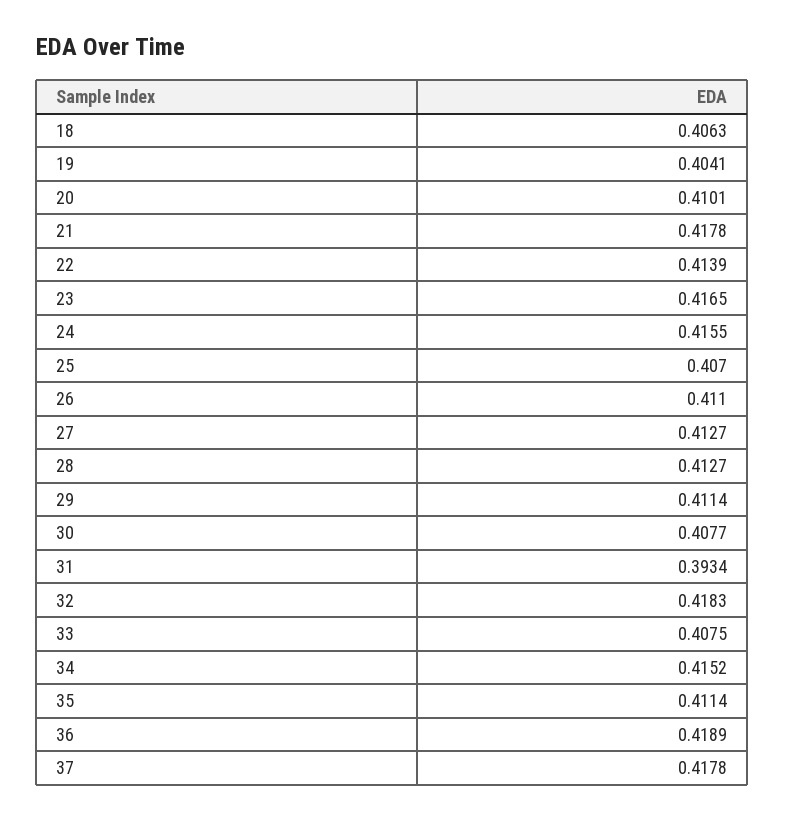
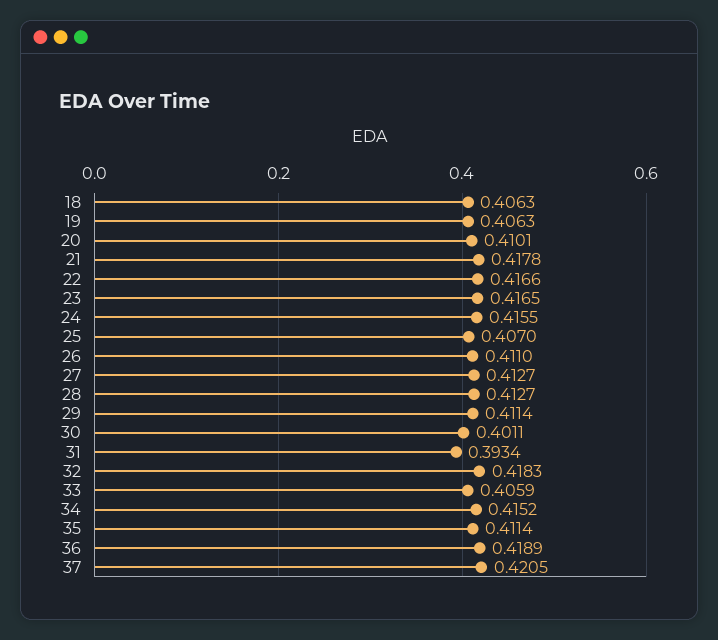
19: 0.4041 -> 0.4063
22: 0.4139 -> 0.4166
30: 0.4077 -> 0.4011
33: 0.4075 -> 0.4059
37: 0.4178 -> 0.4205

